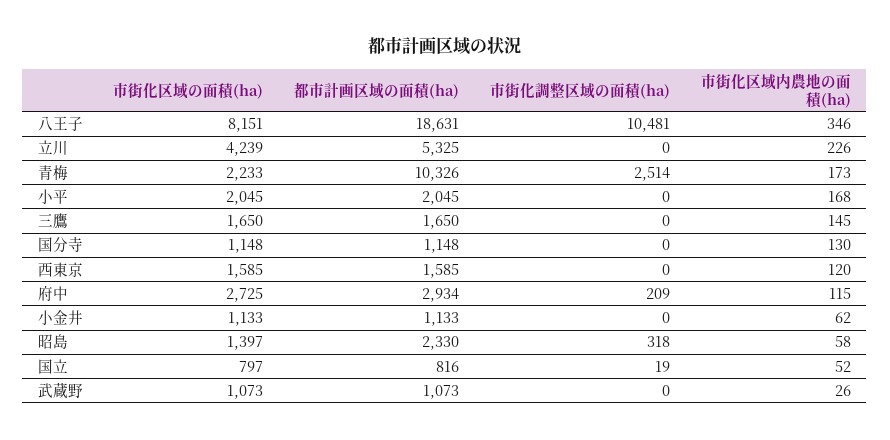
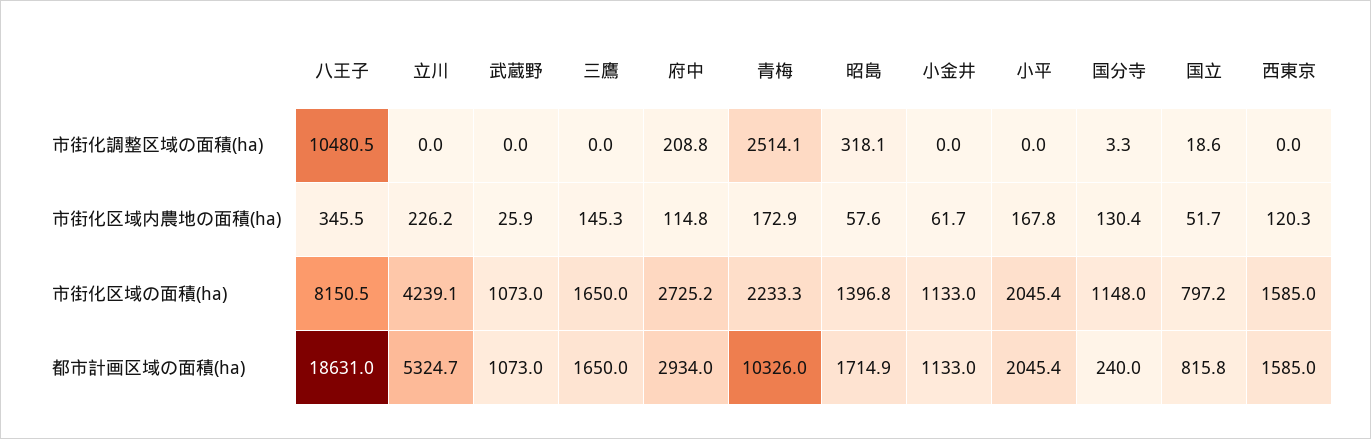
都市計画区域の面積(ha), 国分寺: 1148 -> 240
市街化調整区域の面積(ha), 国分寺: 0 -> 3.3
都市計画区域の面積(ha), 昭島: 2330 -> 1714.9

